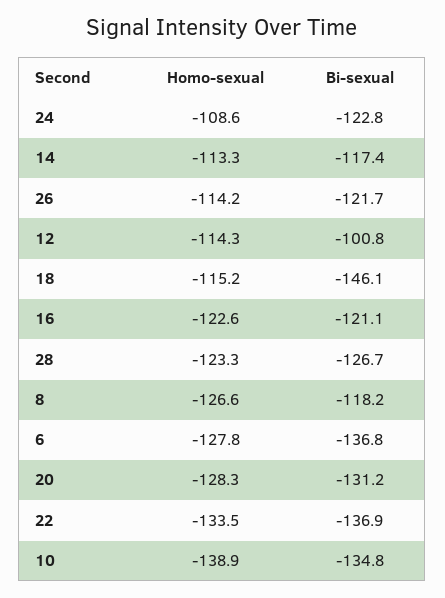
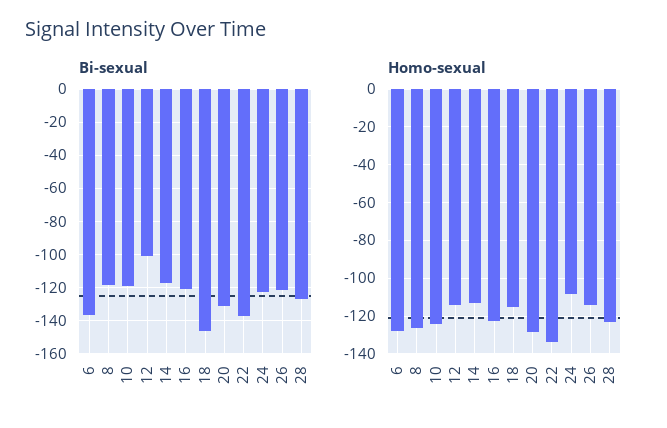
Homo-sexual, 10: -138.9 -> -125
Bi-sexual, 10: -134.8 -> -120

